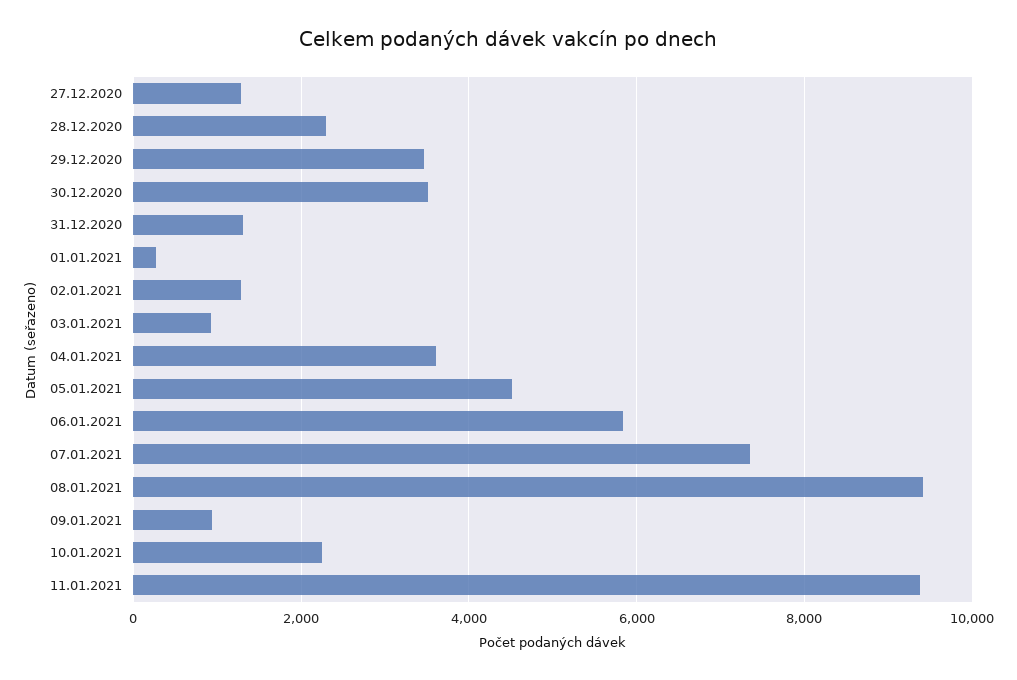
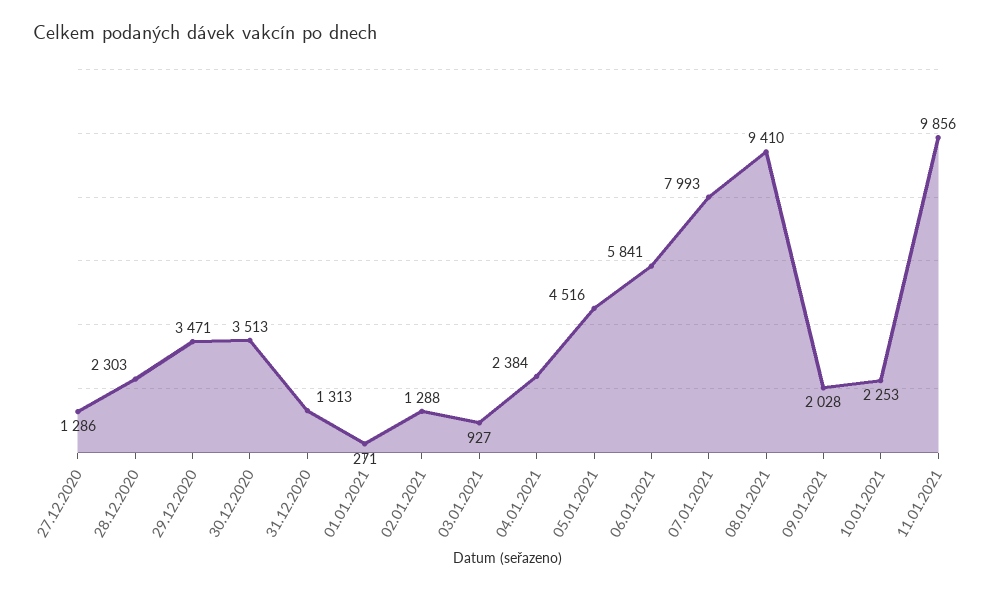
04.01.2021: 3600 -> 2384
07.01.2021: 7400 -> 7993
09.01.2021: 1000 -> 2028
11.01.2021: 9400 -> 9856

